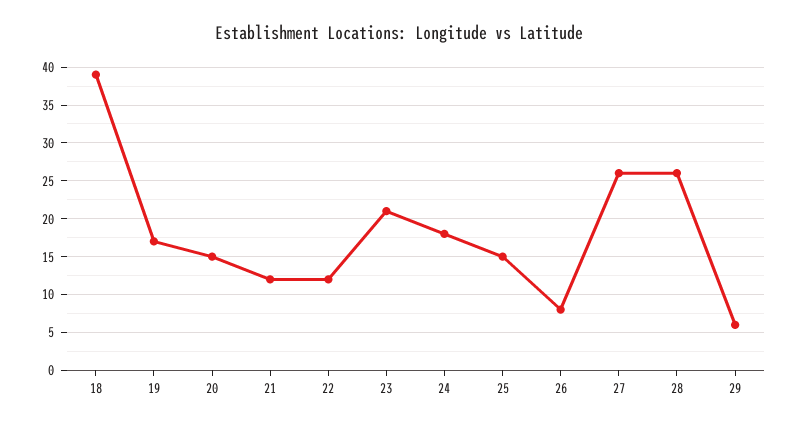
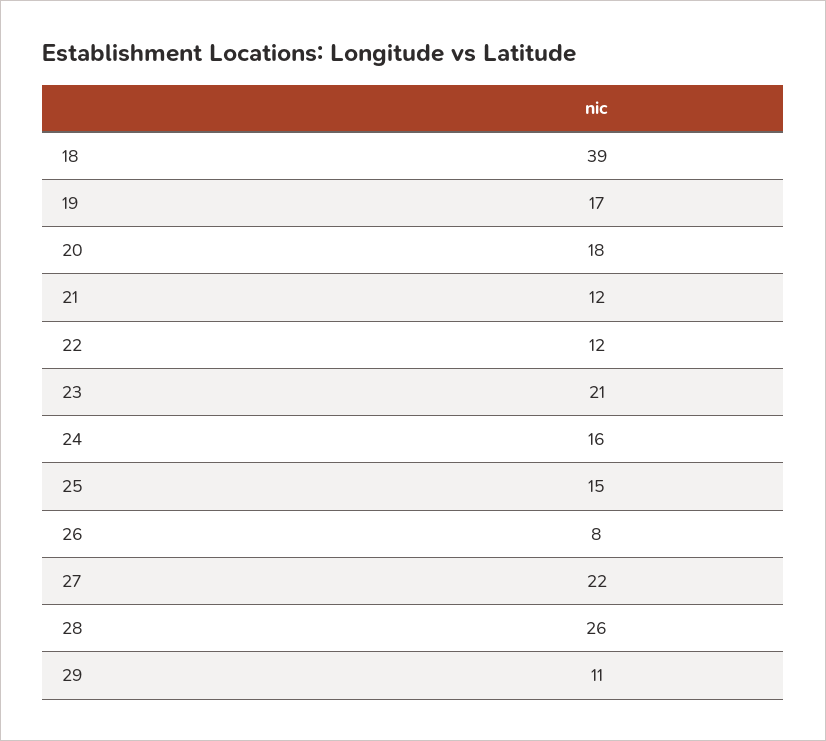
20: 15 -> 18
24: 18 -> 16
27: 26 -> 22
29: 6 -> 11

